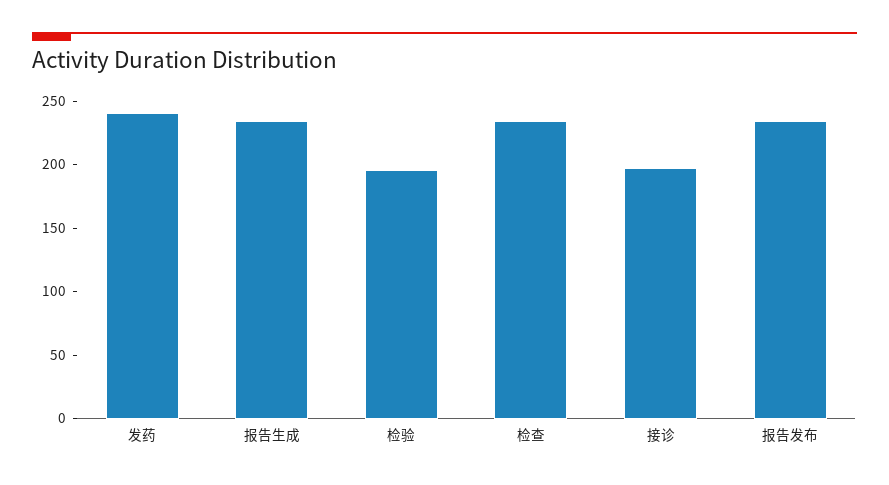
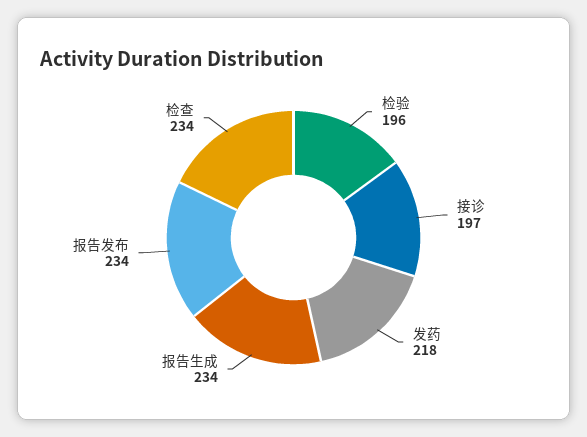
发药: 240 -> 218

